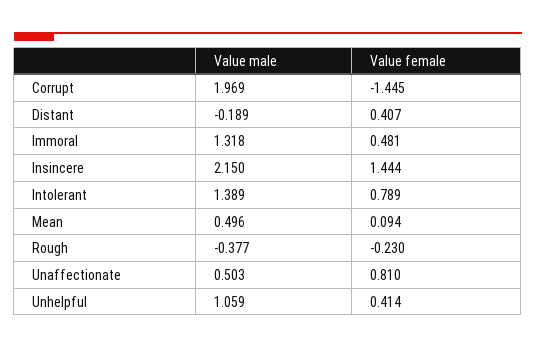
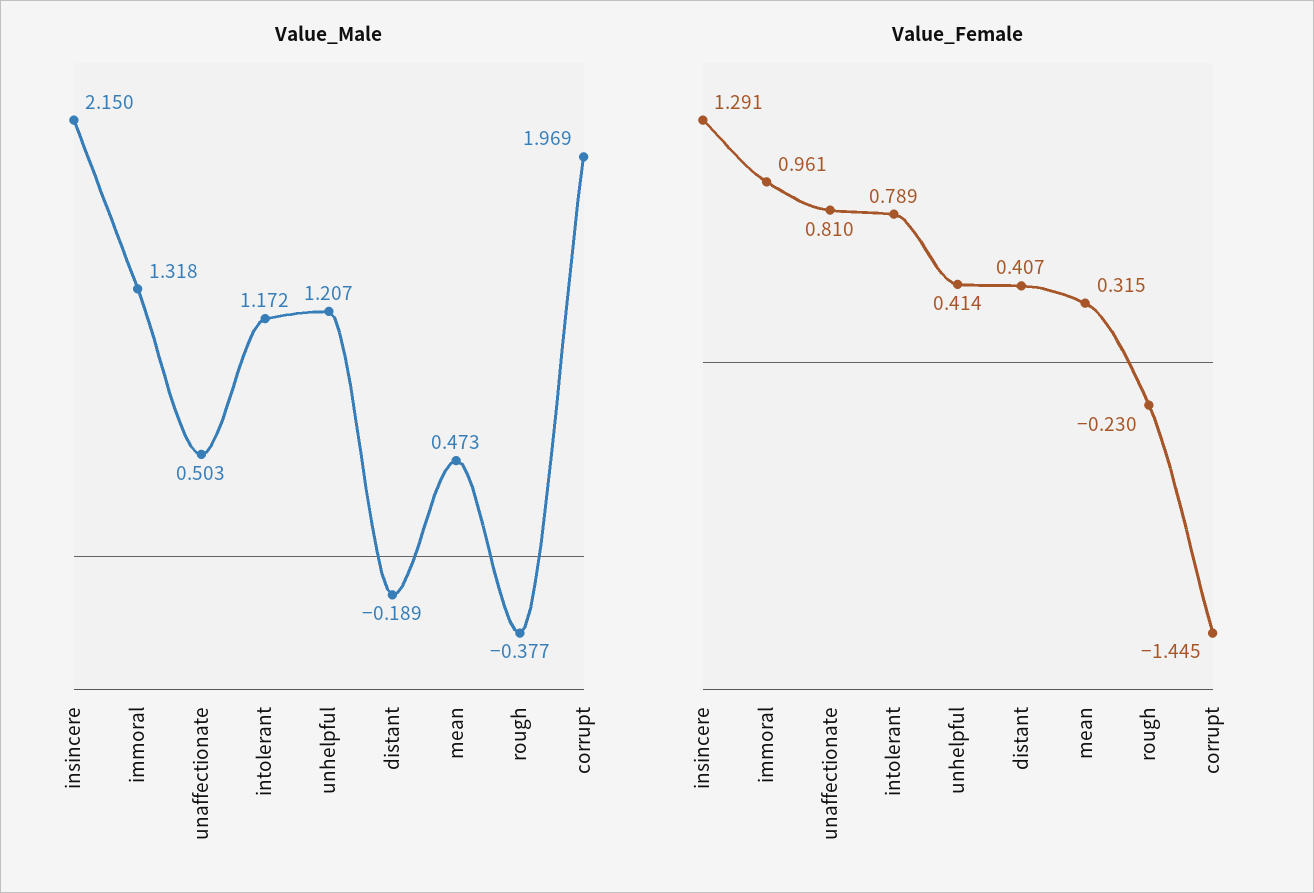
Value female, Immoral: 0.481 -> 0.961
Value female, Insincere: 1.444 -> 1.291
Value male, Intolerant: 1.389 -> 1.172
Value male, Mean: 0.496 -> 0.473
Value female, Mean: 0.094 -> 0.315
Value male, Unhelpful: 1.059 -> 1.207

